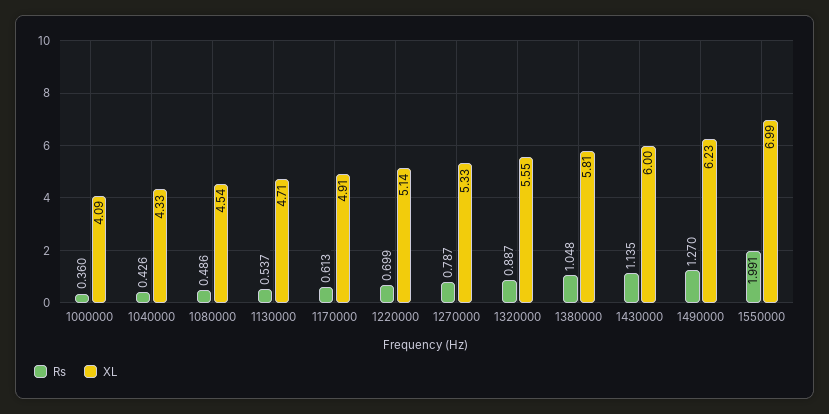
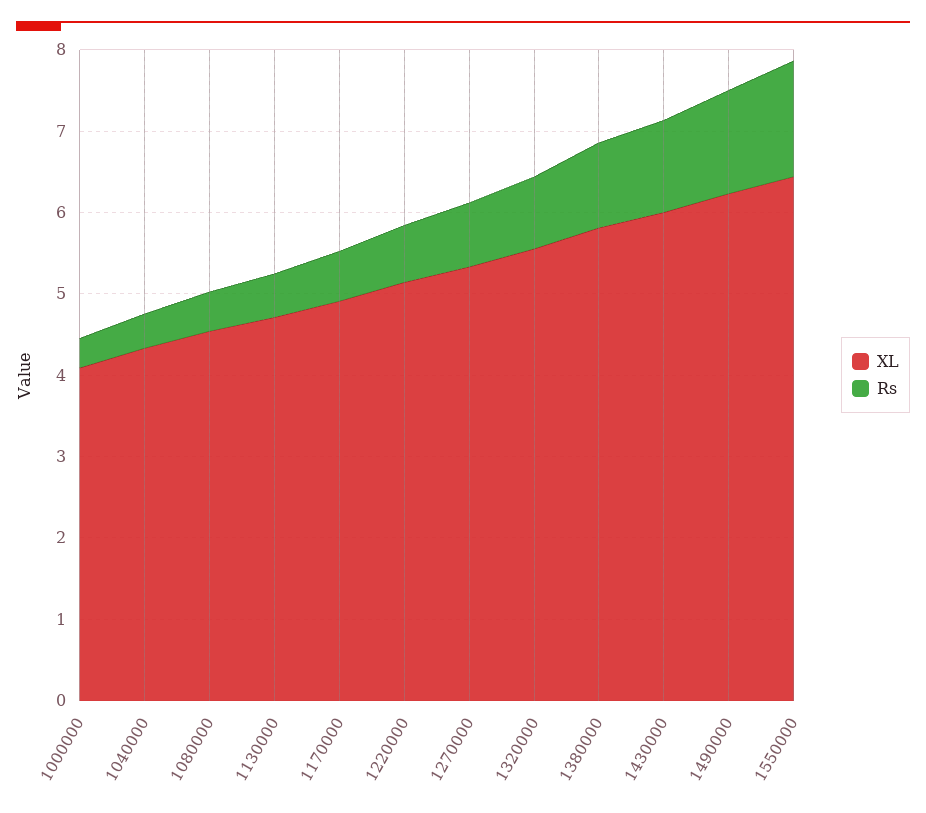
Rs, 1550000: 1.991 -> 1.4
XL, 1550000: 6.99 -> 6.4

